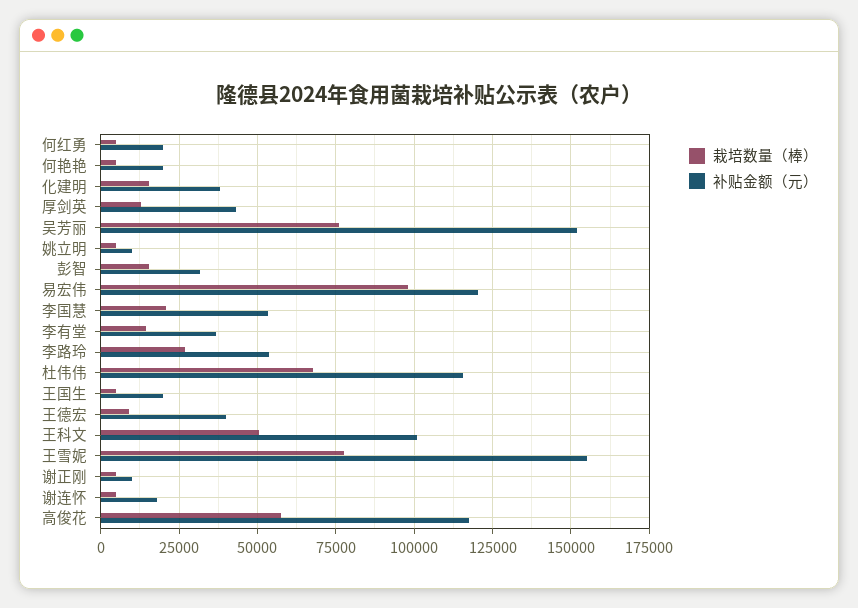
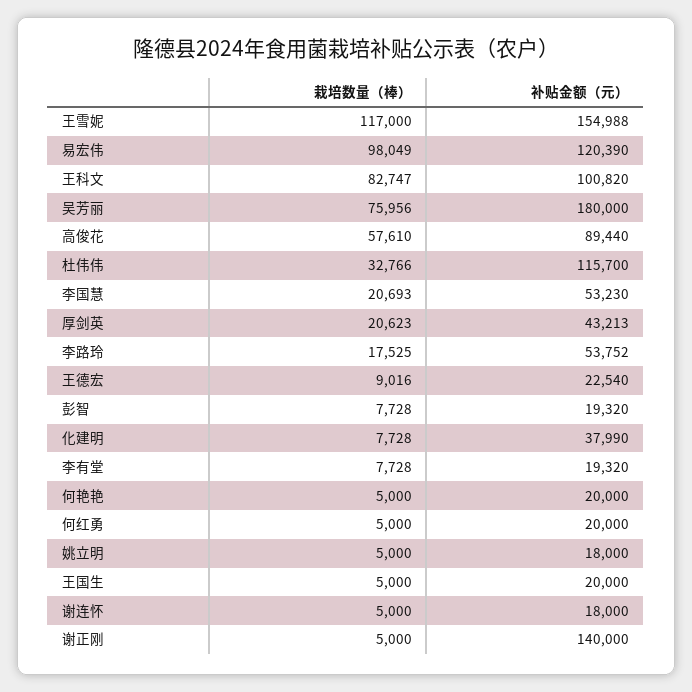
栽培数量（棒）, 化建明: 15000 -> 7728
栽培数量（棒）, 厚剑英: 12500 -> 20623
补贴金额（元）, 吴芳丽: 152500 -> 180000
补贴金额（元）, 姚立明: 10000 -> 18000
栽培数量（棒）, 彭智: 15000 -> 7728
补贴金额（元）, 彭智: 32500 -> 19320
栽培数量（棒）, 李有堂: 15000 -> 7728
补贴金额（元）, 李有堂: 37500 -> 19320
栽培数量（棒）, 李路玲: 27500 -> 17525
栽培数量（棒）, 杜伟伟: 67500 -> 32766
补贴金额（元）, 王德宏: 40000 -> 22540
栽培数量（棒）, 王科文: 50000 -> 82747
栽培数量（棒）, 王雪妮: 77500 -> 117000
补贴金额（元）, 谢正刚: 10000 -> 140000
补贴金额（元）, 高俊花: 117500 -> 89440

